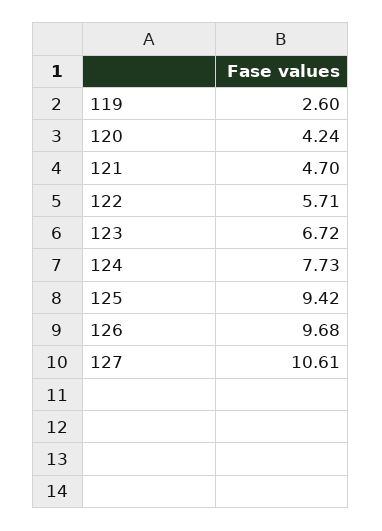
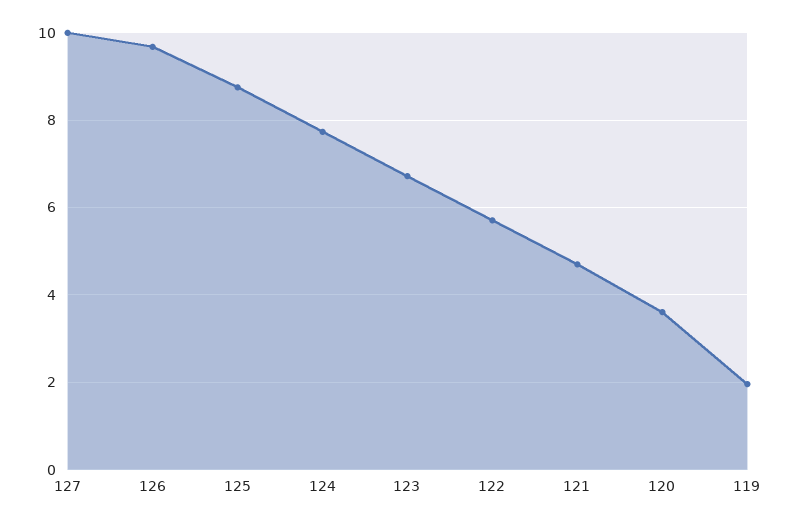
119: 2.6 -> 2
120: 4.24 -> 3.6
125: 9.42 -> 8.8
127: 10.61 -> 10

